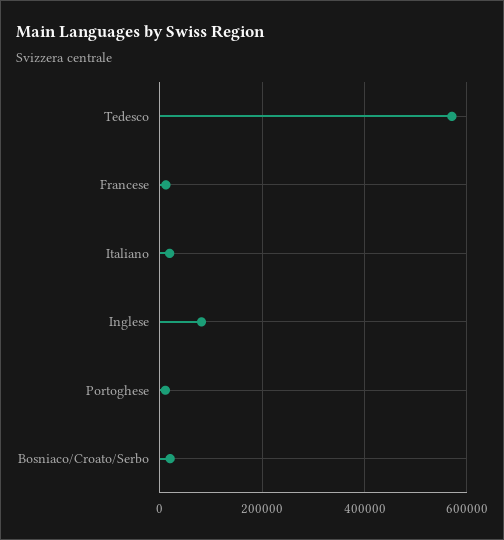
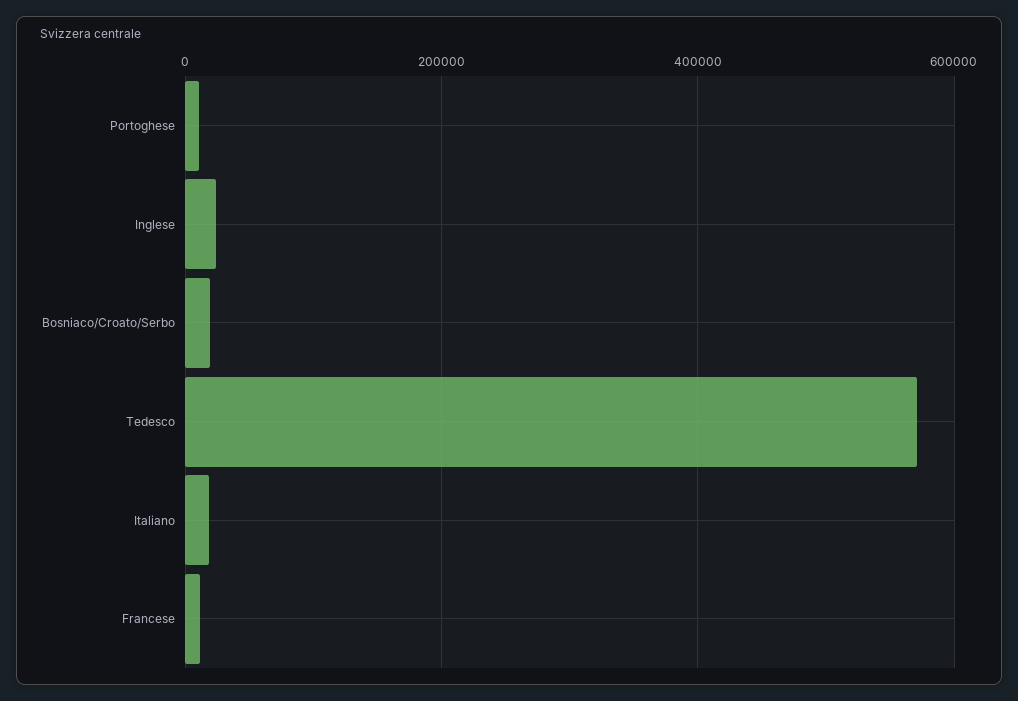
Inglese: 80000 -> 20000

